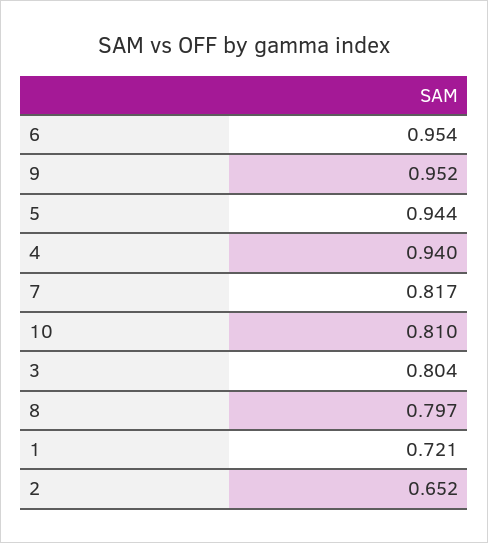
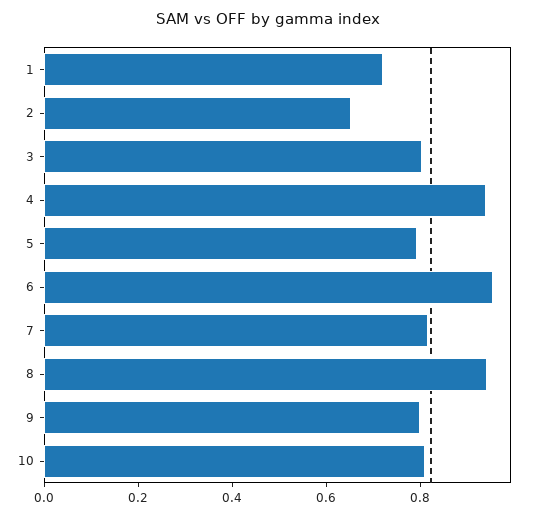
9: 0.952 -> 0.8
5: 0.944 -> 0.8
8: 0.797 -> 0.95

